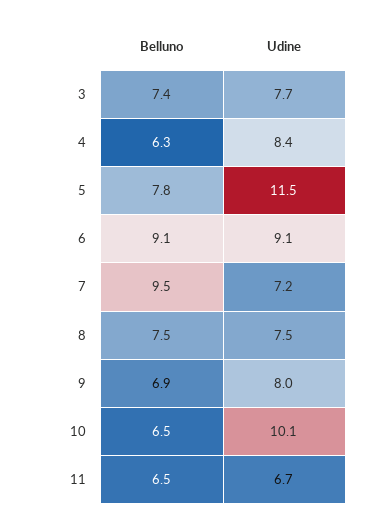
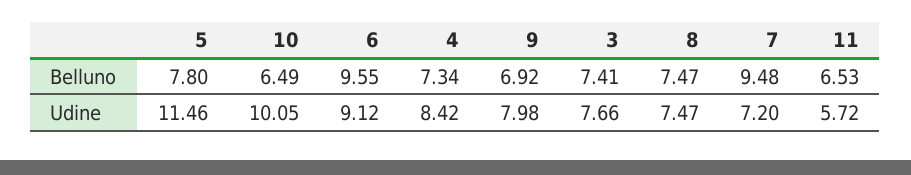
Belluno, 4: 6.3 -> 7.34
Belluno, 6: 9.1 -> 9.55
Udine, 11: 6.7 -> 5.72

